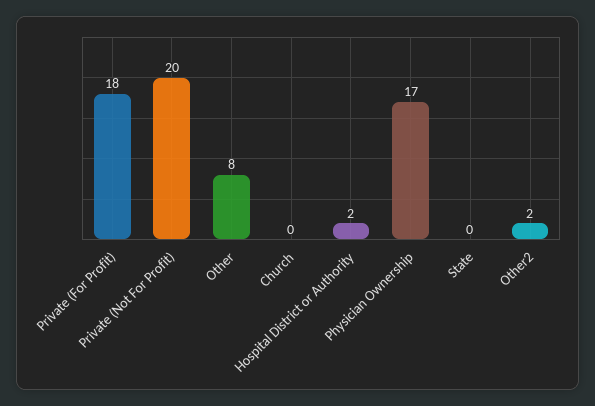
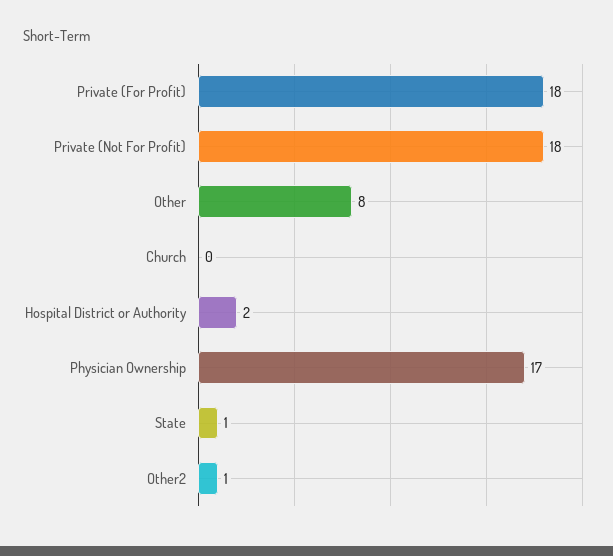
Private (Not For Profit): 20 -> 18
State: 0 -> 1
Other2: 2 -> 1

